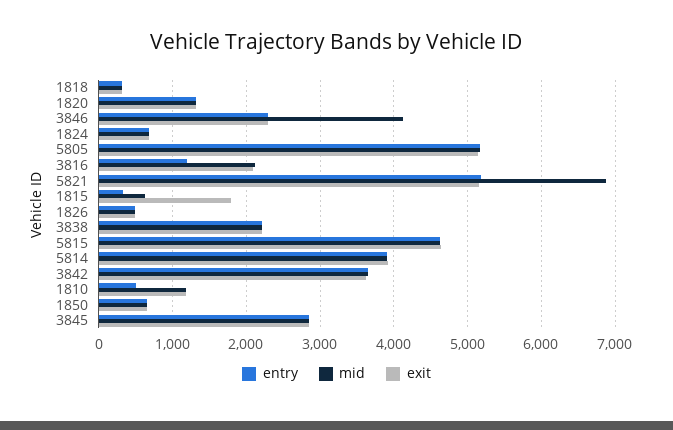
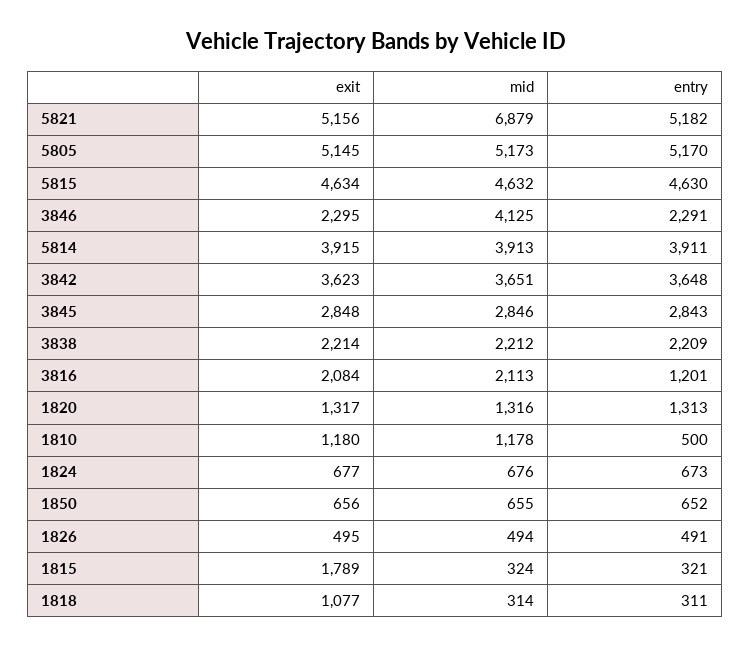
exit, 1818: 300 -> 1077
mid, 1815: 600 -> 324

